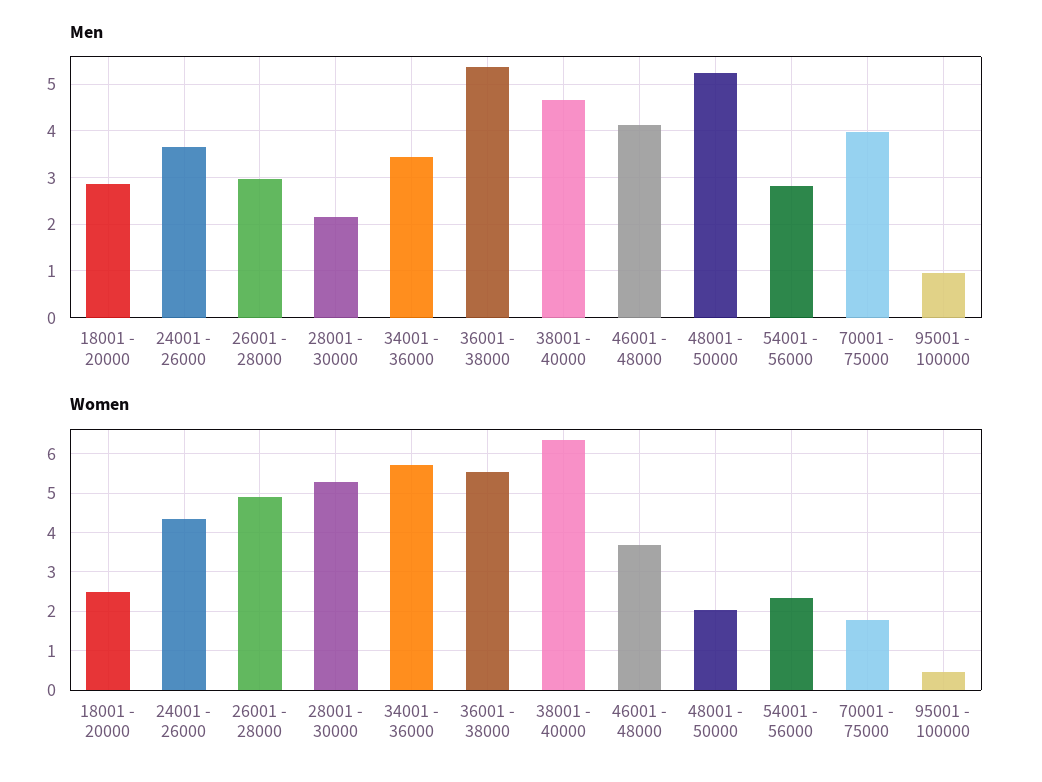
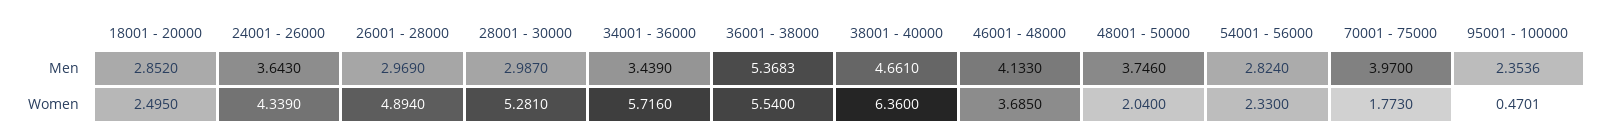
Men, 28001 - 30000: 2.2 -> 2.987
Men, 48001 - 50000: 5.2 -> 3.746
Men, 95001 - 100000: 1 -> 2.3536

